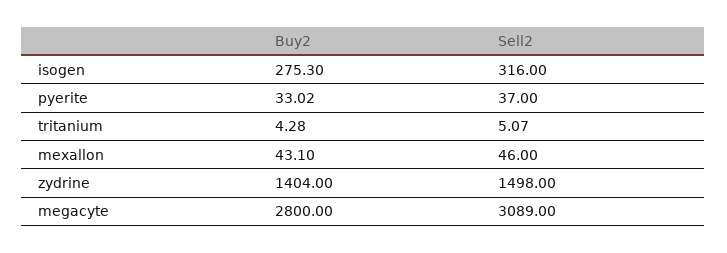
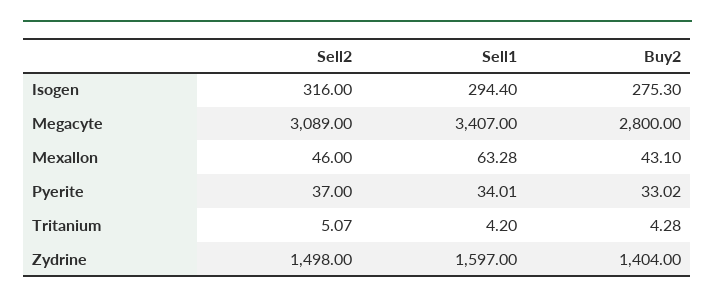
Sell1, isogen: none -> 294.4
Sell1, megacyte: none -> 3407
Sell1, mexallon: none -> 63.28
Sell1, pyerite: none -> 34.01
Sell1, tritanium: none -> 4.2
Sell1, zydrine: none -> 1597

